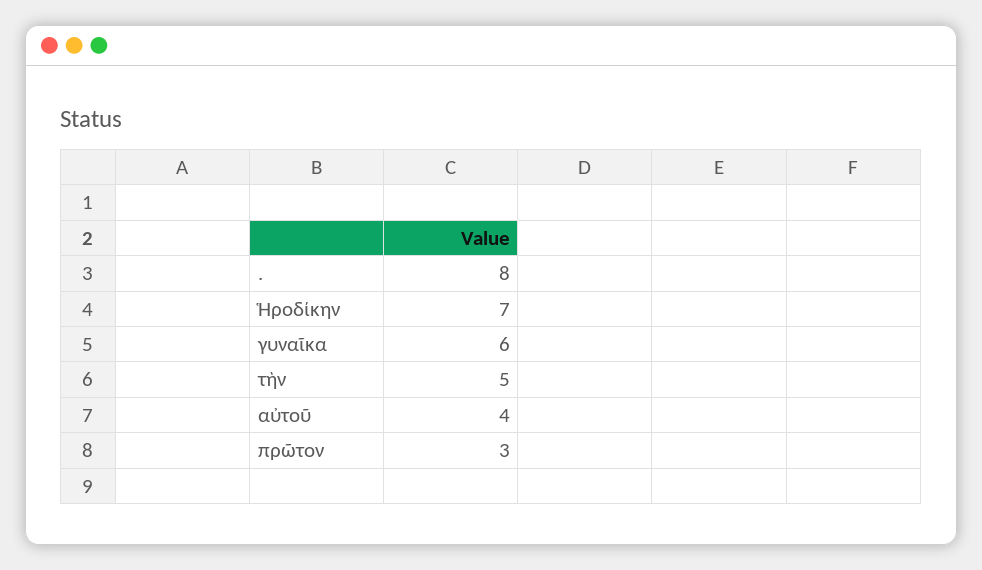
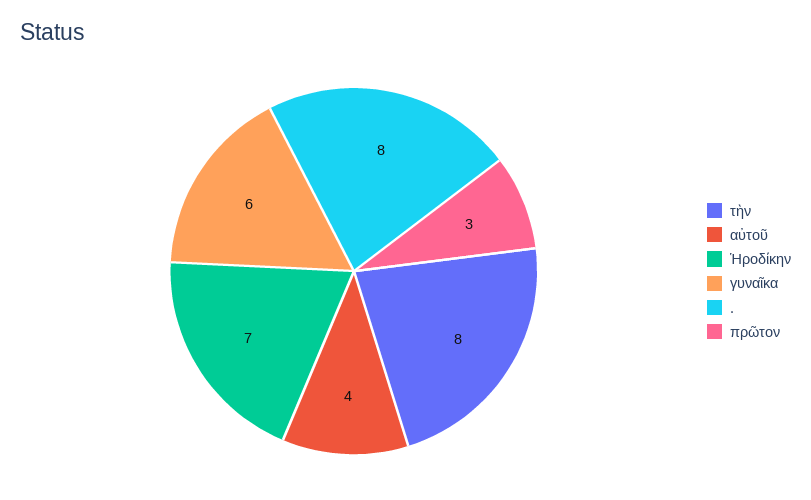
τὴν: 5 -> 8

